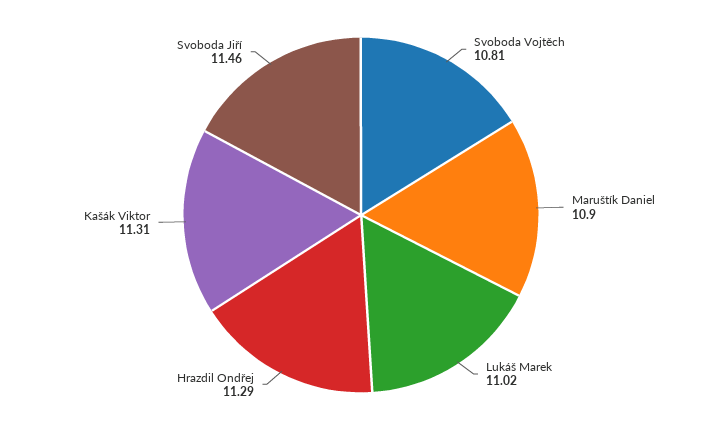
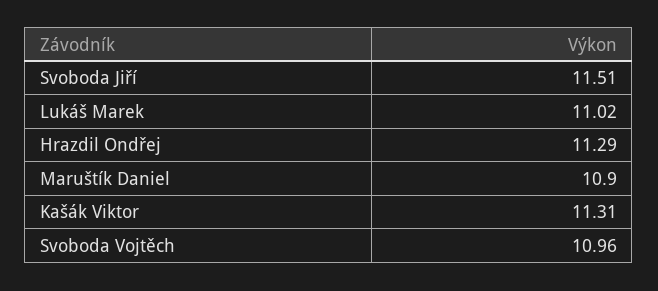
Svoboda Vojtěch: 10.81 -> 10.96
Svoboda Jiří: 11.46 -> 11.51

